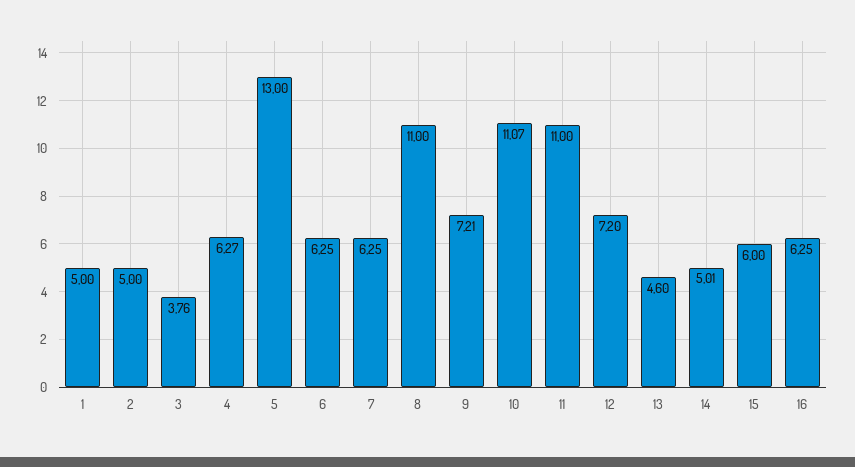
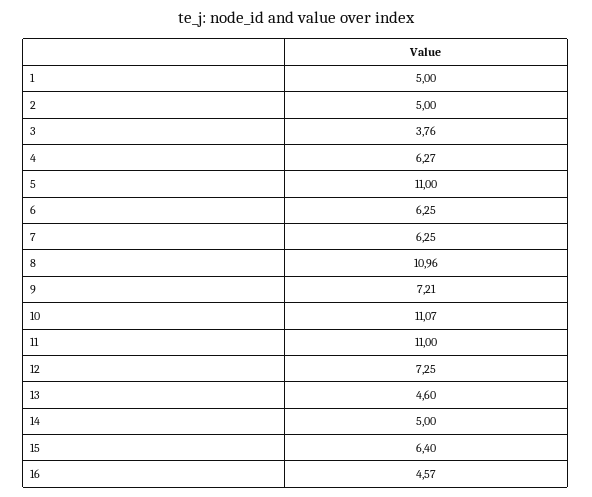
5: 13 -> 11
8: 11 -> 10.96
12: 7.2 -> 7.25
14: 5.01 -> 5
15: 6 -> 6.4
16: 6.25 -> 4.57

